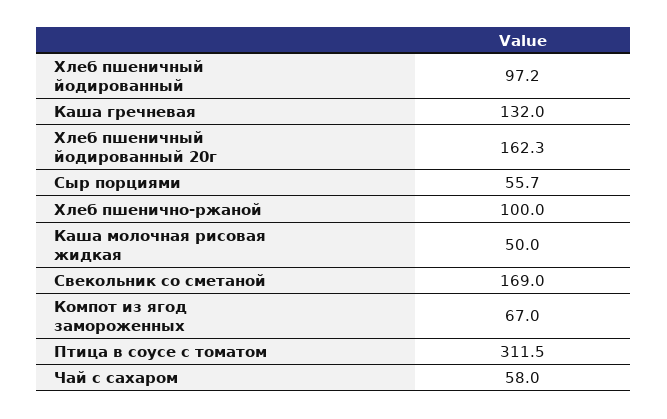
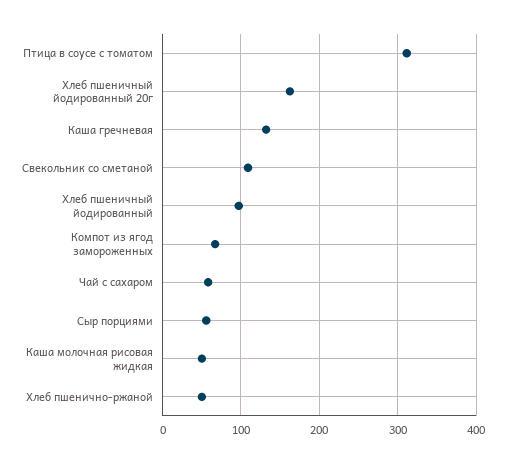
Хлеб пшенично-ржаной: 100 -> 50
Свекольник со сметаной: 169 -> 110

